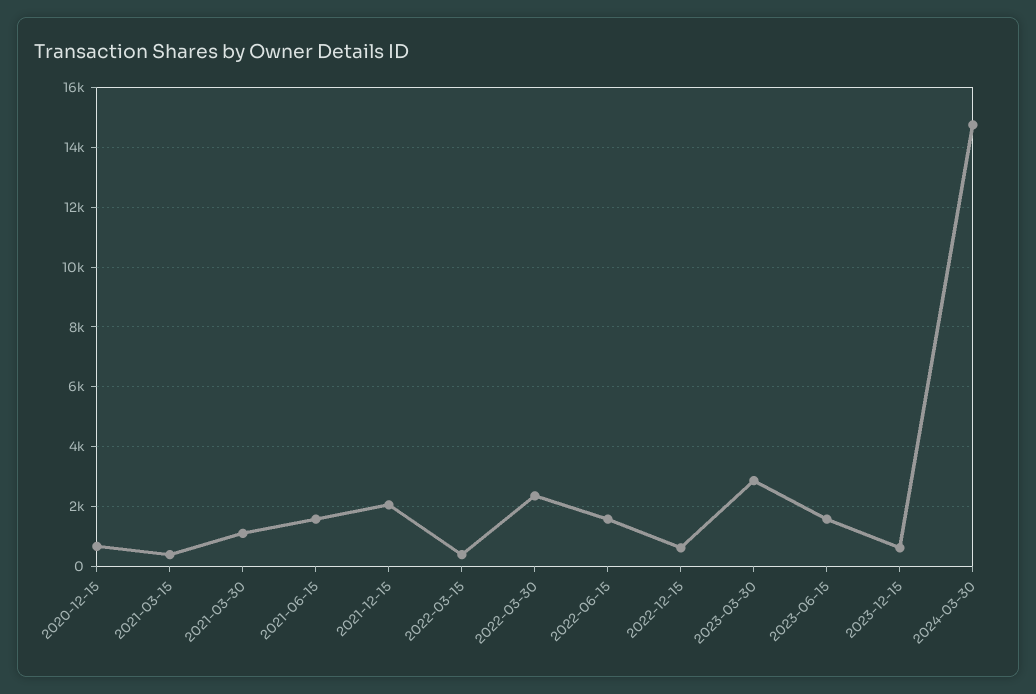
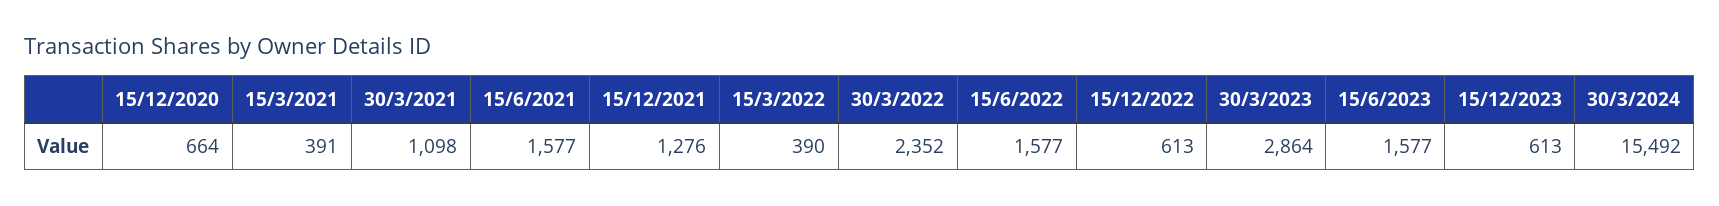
2021-12-15: 2000 -> 1276
2024-03-30: 14750 -> 15492

